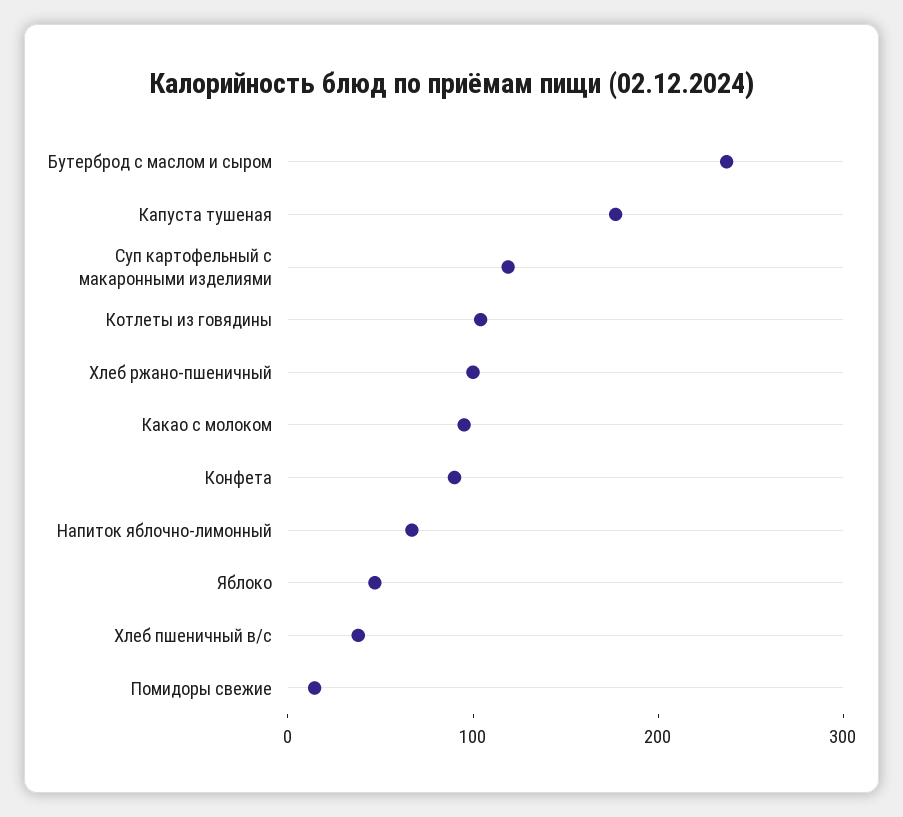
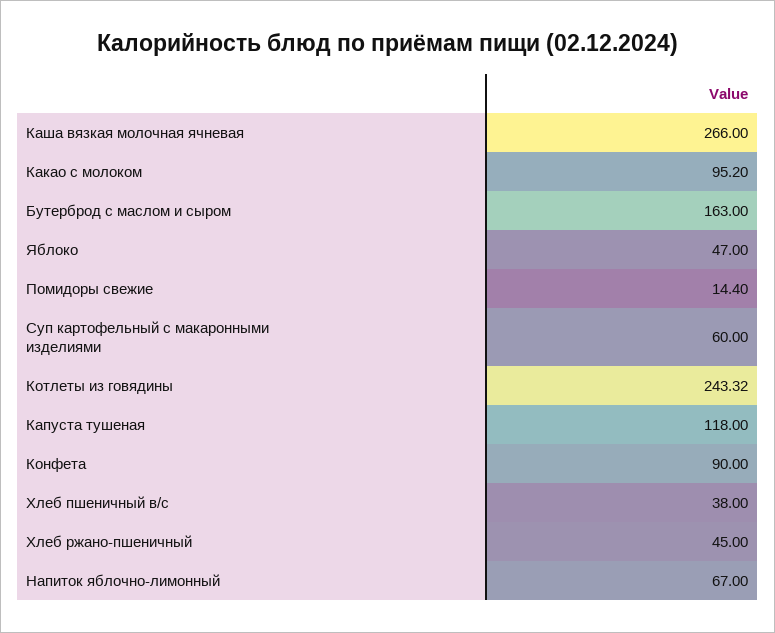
Бутерброд с маслом и сыром: 240 -> 163
Капуста тушеная: 180 -> 118
Суп картофельный с макаронными изделиями: 120 -> 60
Котлеты из говядины: 100 -> 243.32
Хлеб ржано-пшеничный: 100 -> 45
Каша вязкая молочная ячневая: none -> 266

